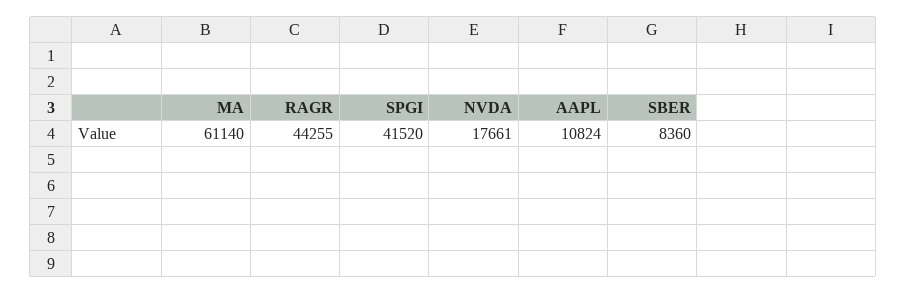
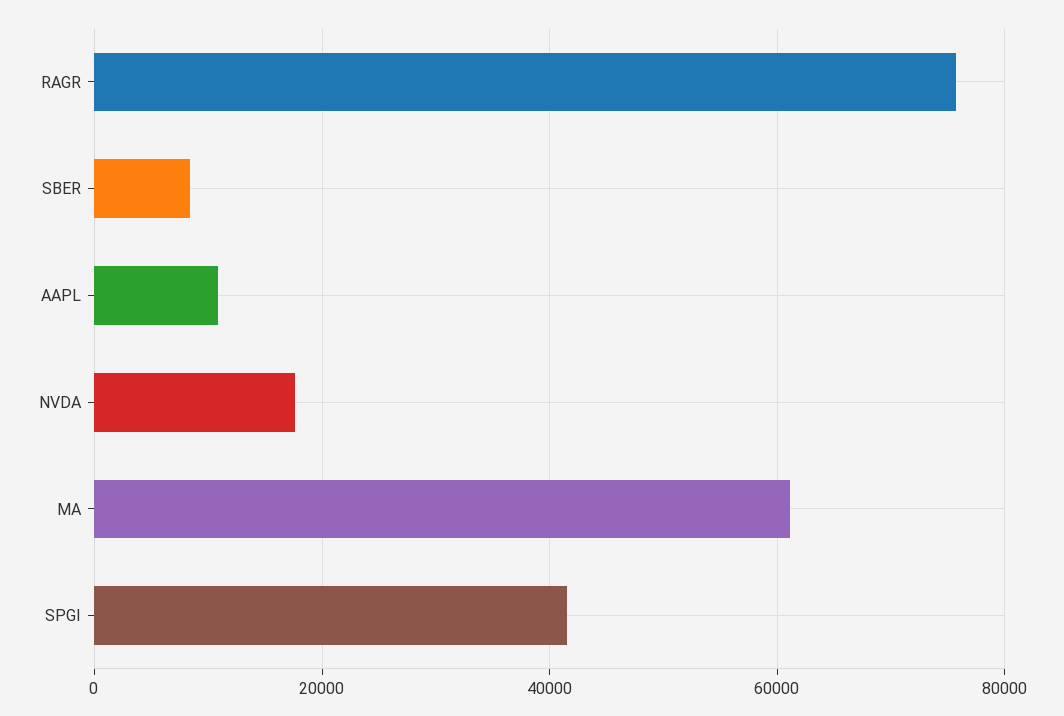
RAGR: 44255 -> 76000

